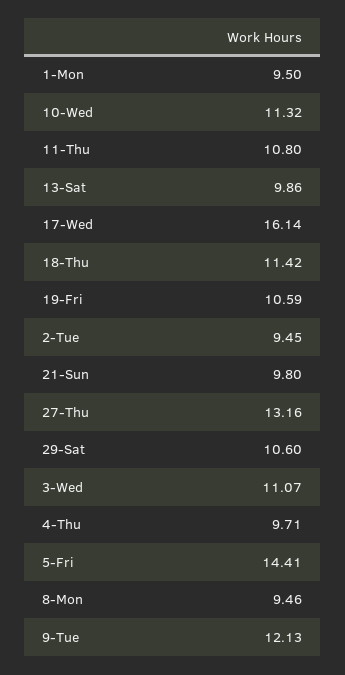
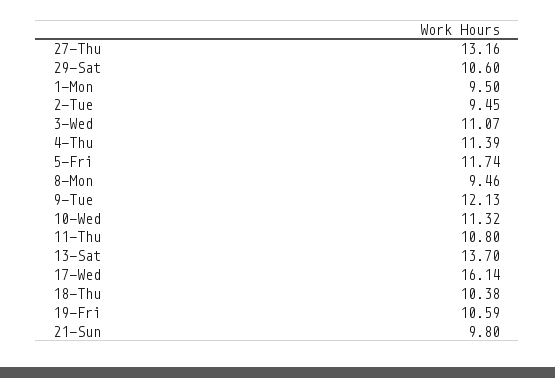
13-Sat: 9.86 -> 13.7
18-Thu: 11.42 -> 10.38
4-Thu: 9.71 -> 11.39
5-Fri: 14.41 -> 11.74

